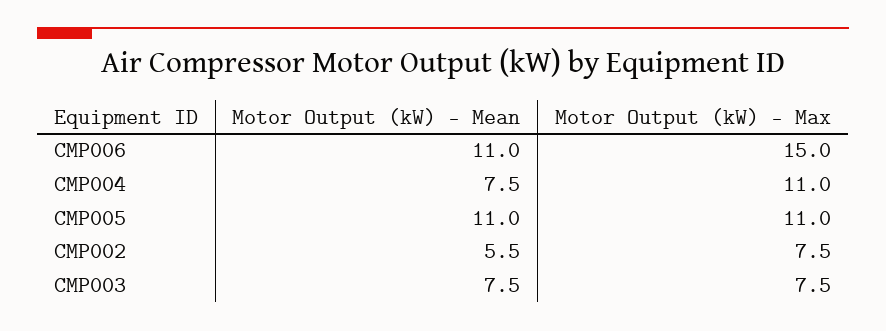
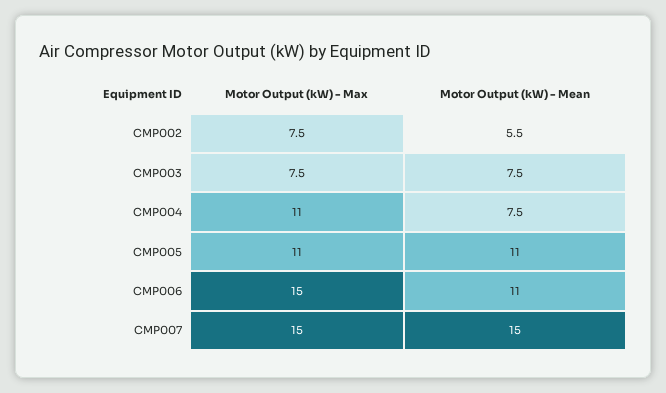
Motor Output (kW) - Max, CMP007: none -> 15
Motor Output (kW) - Mean, CMP007: none -> 15

